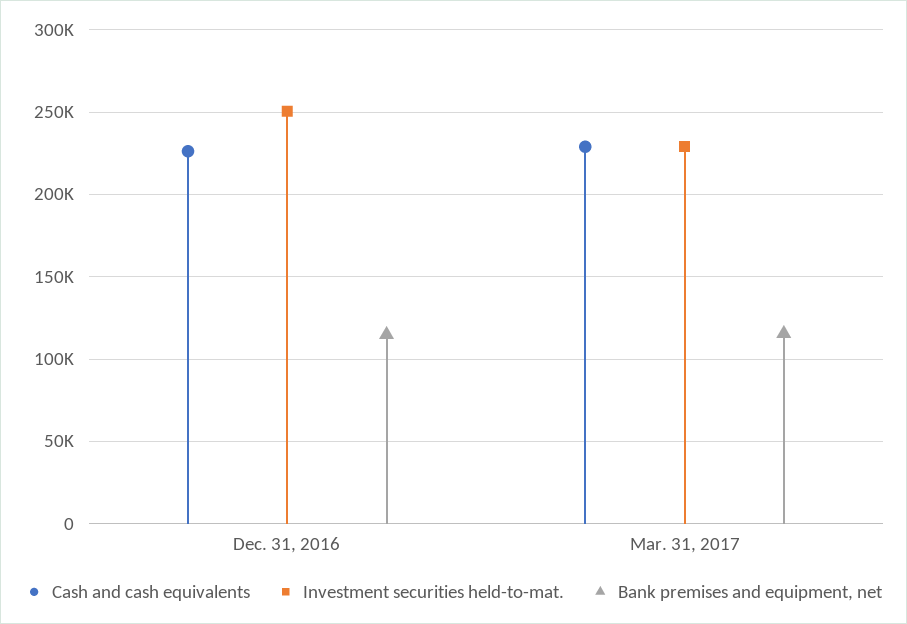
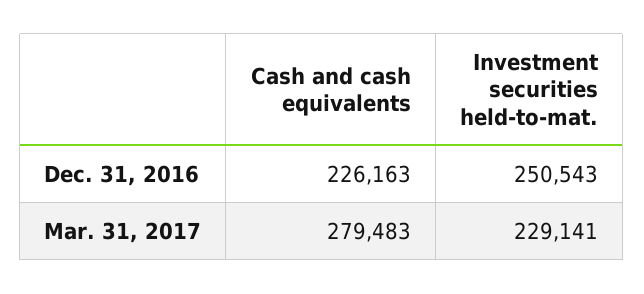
Bank premises and equipment, net, Dec. 31, 2016: 115000 -> none
Cash and cash equivalents, Mar. 31, 2017: 230000 -> 279483
Bank premises and equipment, net, Mar. 31, 2017: 115000 -> none

